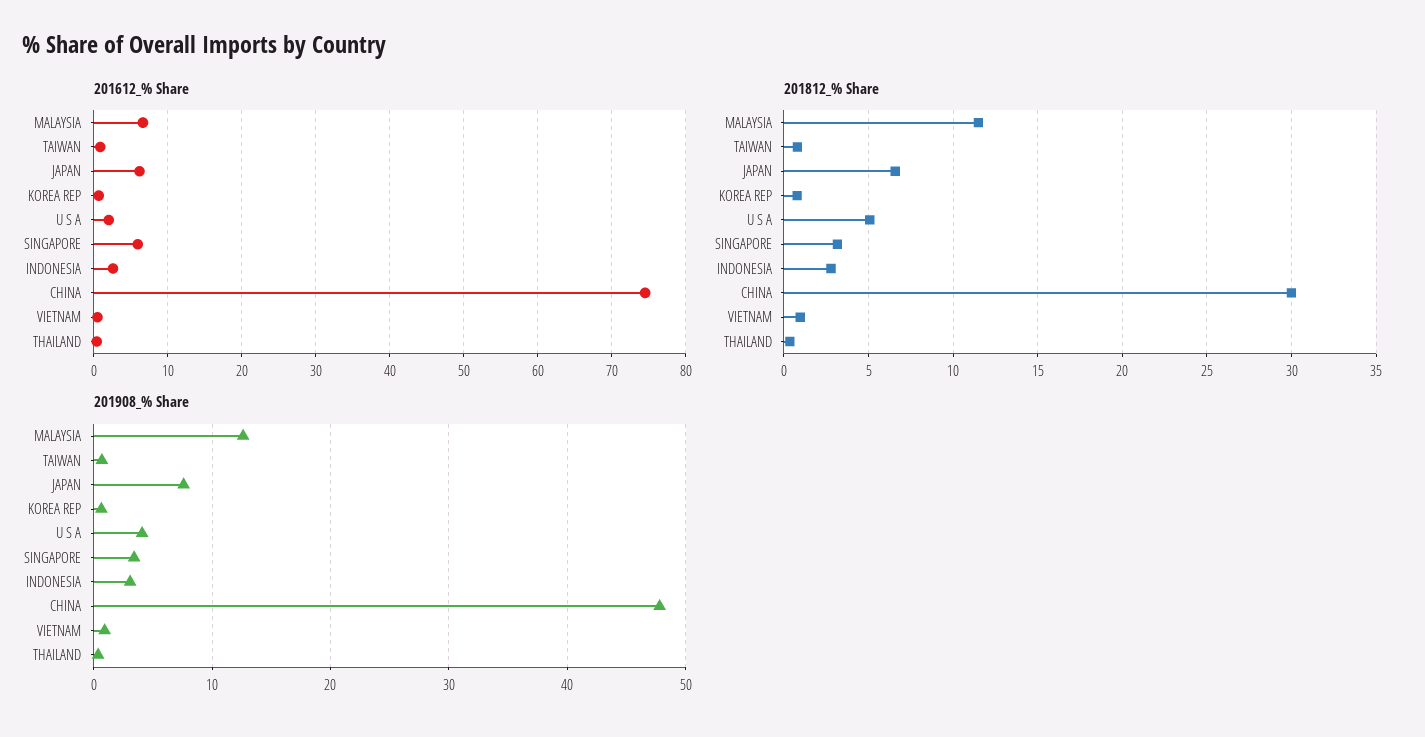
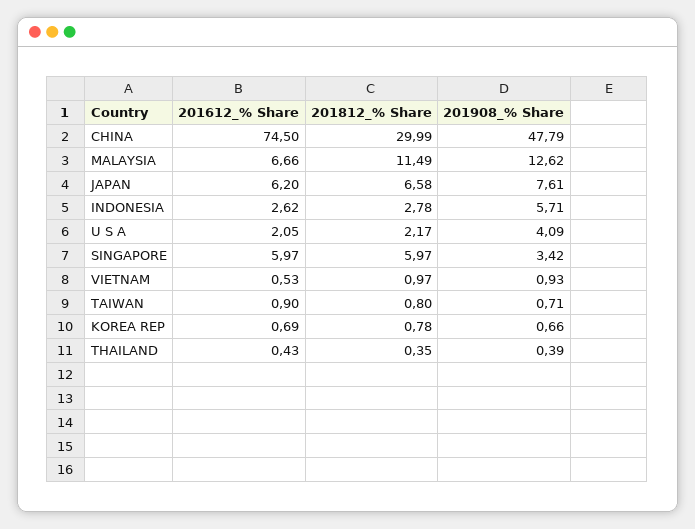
201812_% Share, U S A: 5 -> 2.17
201812_% Share, SINGAPORE: 3 -> 5.97
201908_% Share, INDONESIA: 3 -> 5.71

